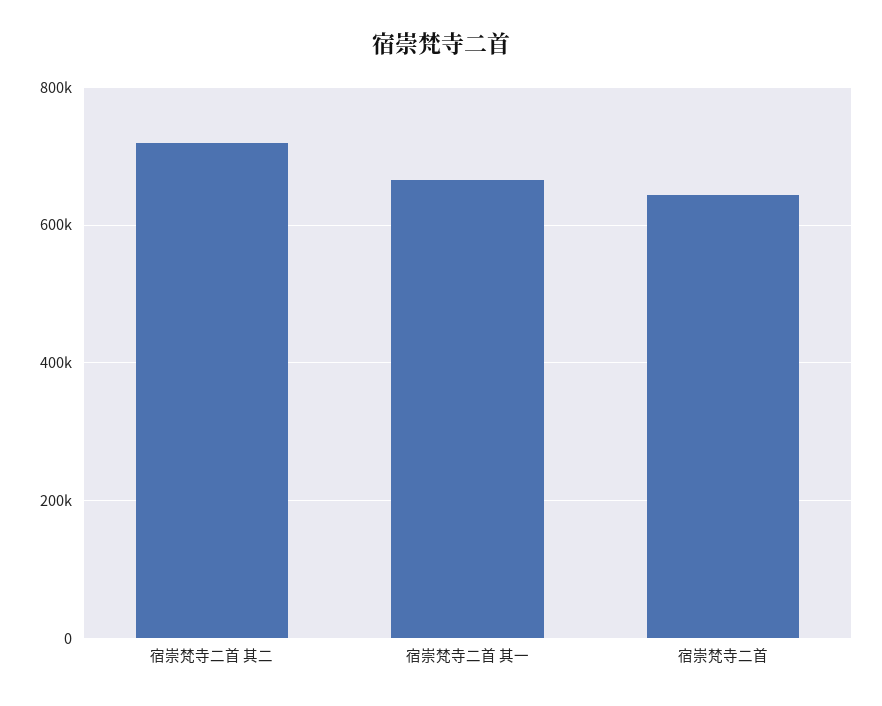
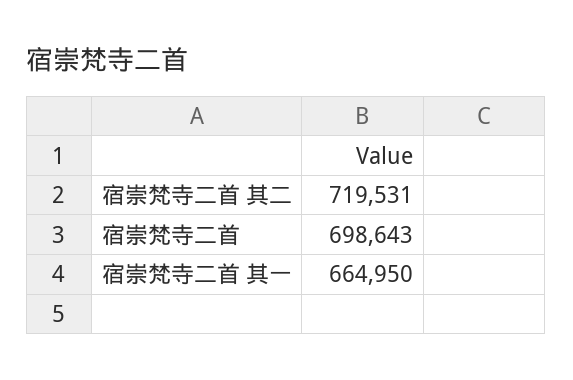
宿崇梵寺二首: 640000 -> 698643

